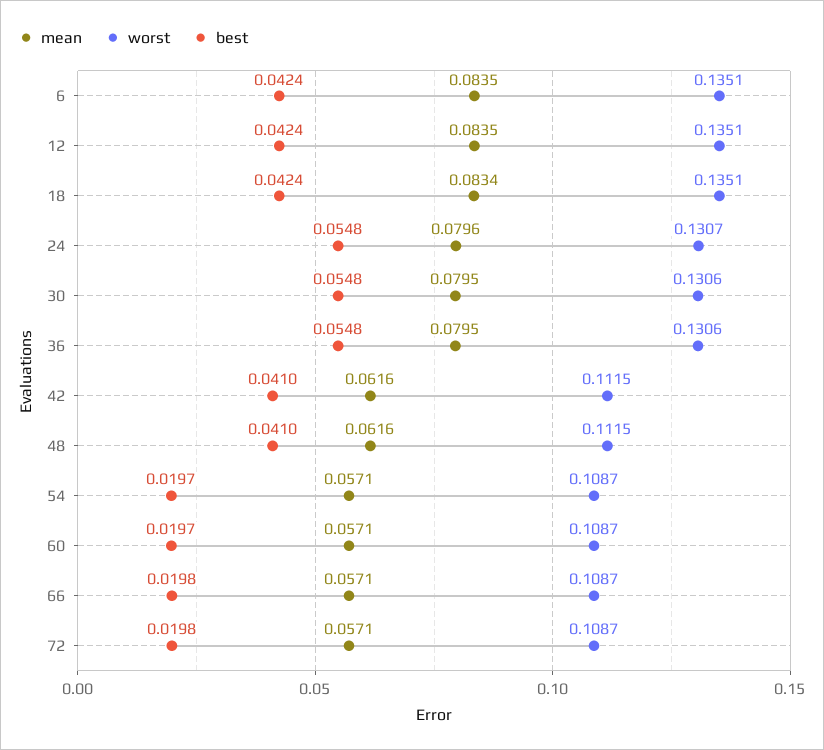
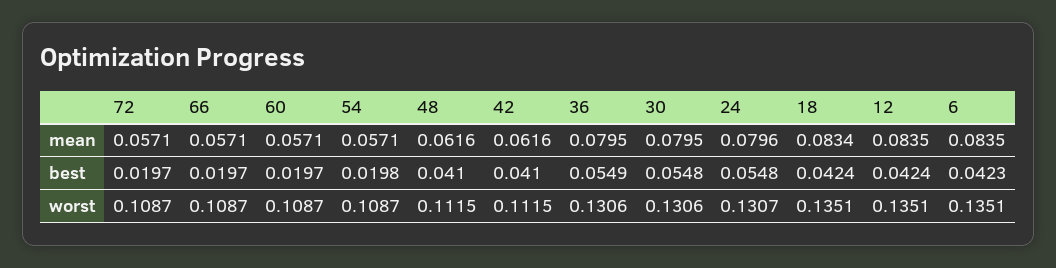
best, 6: 0.0424 -> 0.0423
best, 36: 0.0548 -> 0.0549
best, 54: 0.0197 -> 0.0198
best, 66: 0.0198 -> 0.0197
best, 72: 0.0198 -> 0.0197

